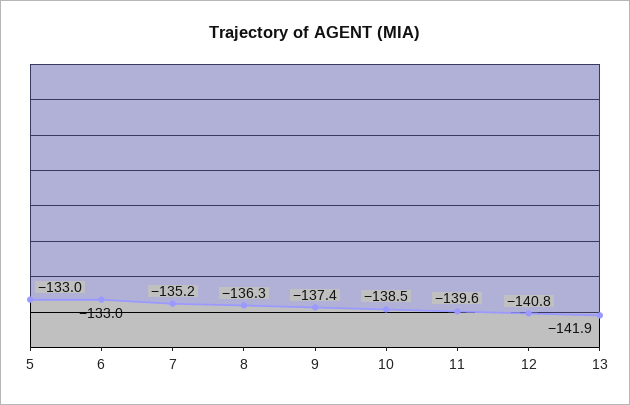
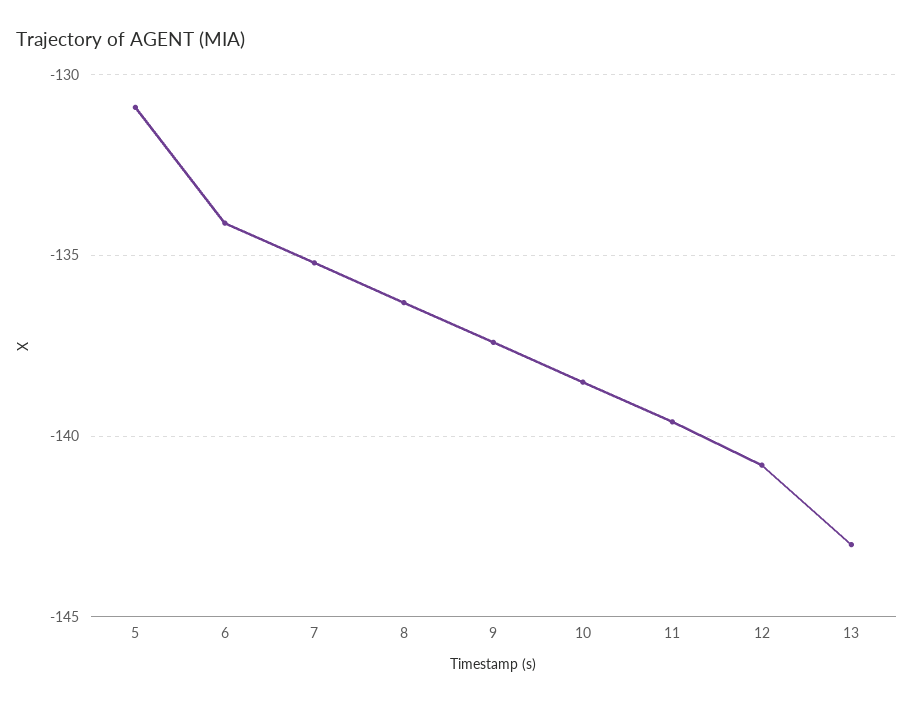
5: -133 -> -131
6: -133 -> -134
13: -141.9 -> -143

